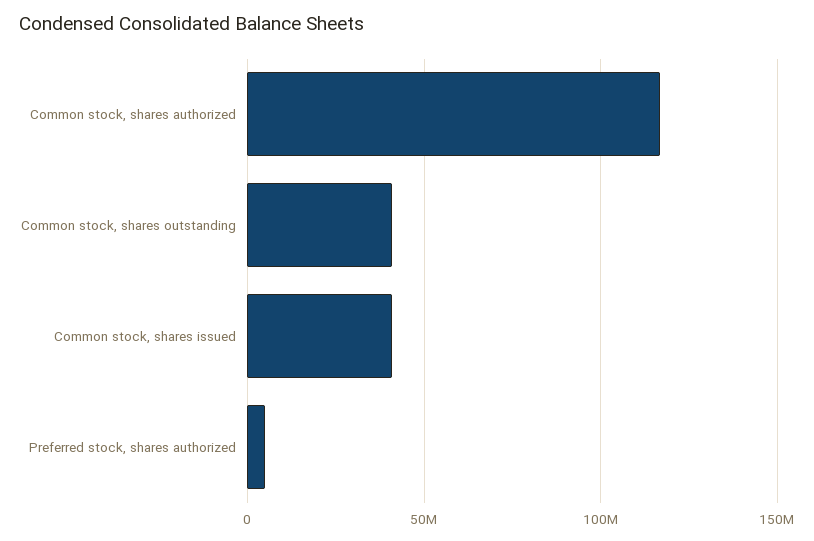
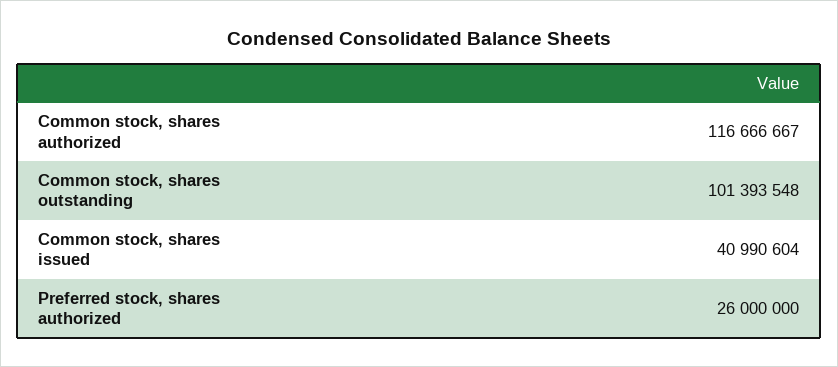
Common stock, shares outstanding: 40000000 -> 101393548
Preferred stock, shares authorized: 5000000 -> 26000000

